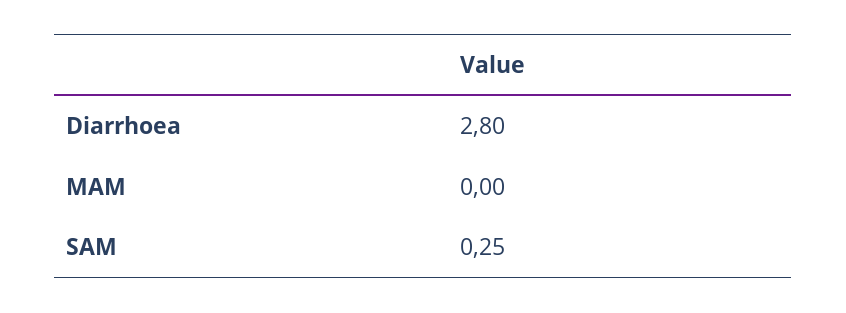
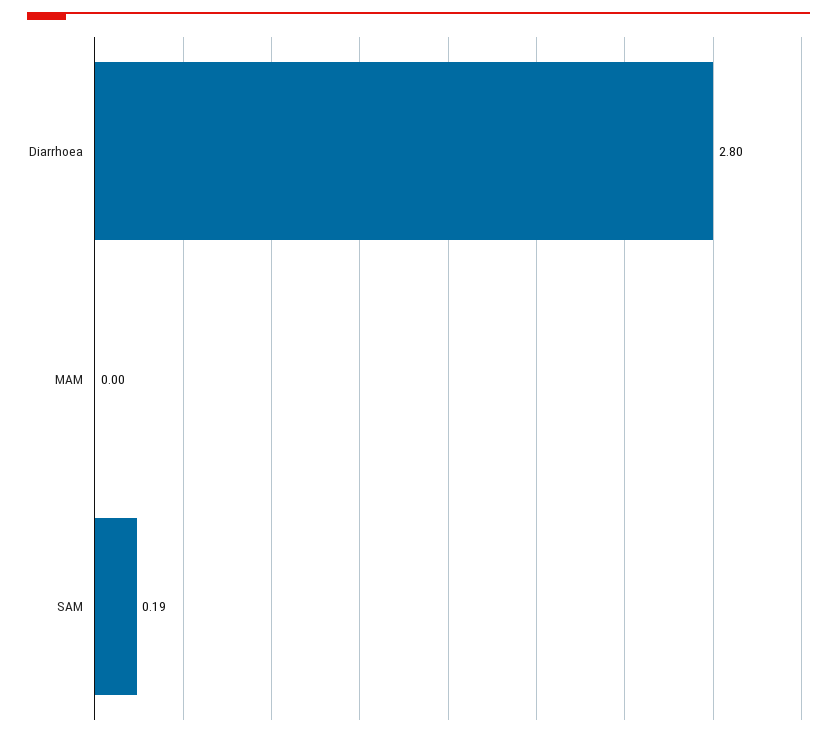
SAM: 0.25 -> 0.19

